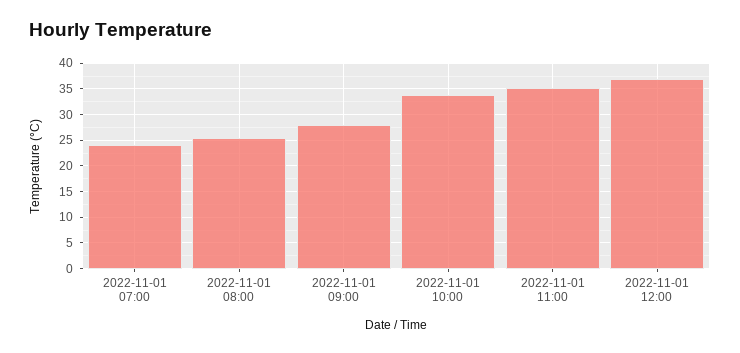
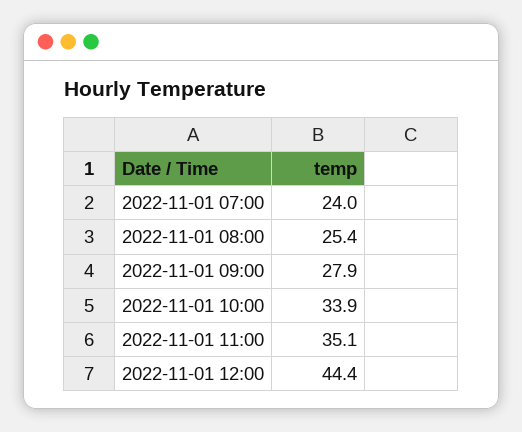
2022-11-01 12:00: 37.5 -> 44.4

